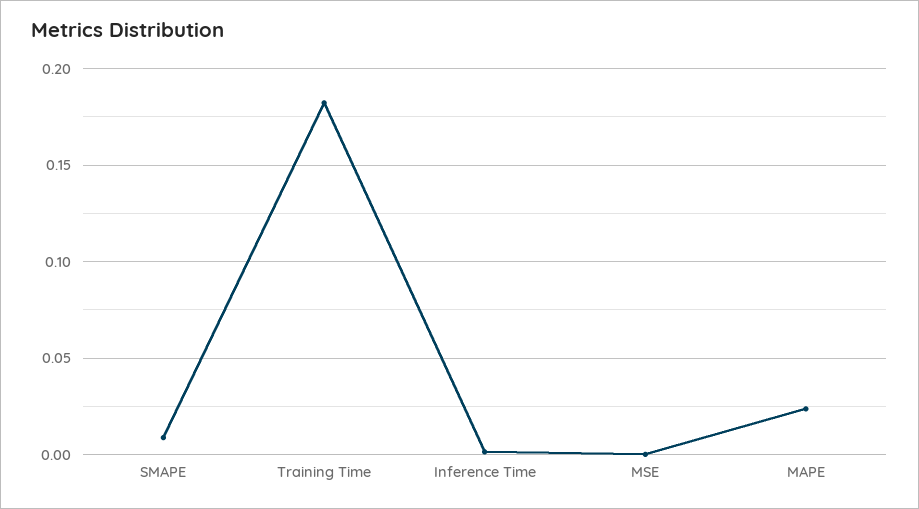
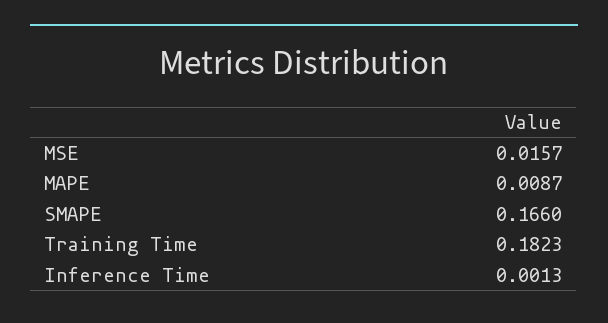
SMAPE: 0.01 -> 0.166
MSE: 0 -> 0.0157
MAPE: 0.025 -> 0.0087

